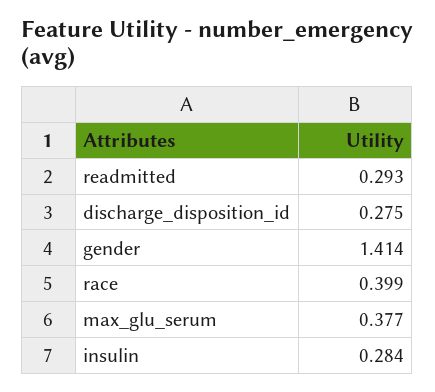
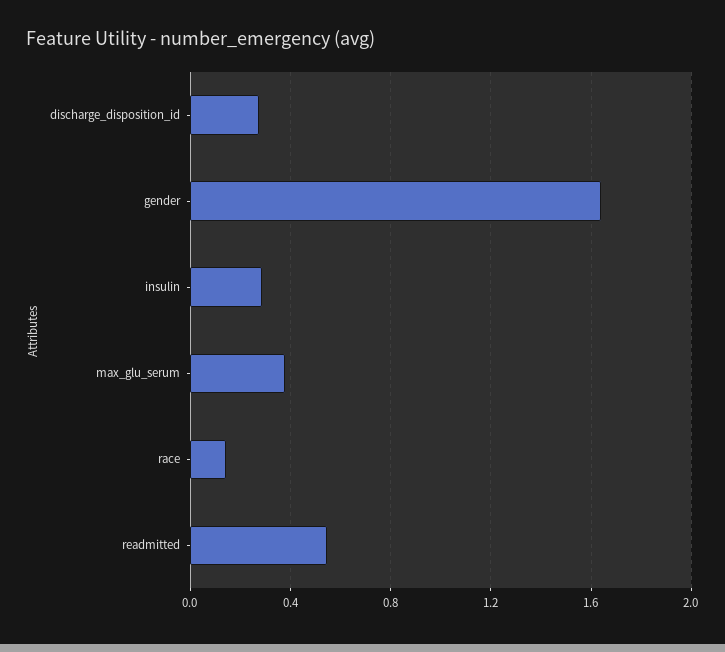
readmitted: 0.293 -> 0.55
gender: 1.414 -> 1.65
race: 0.399 -> 0.15

